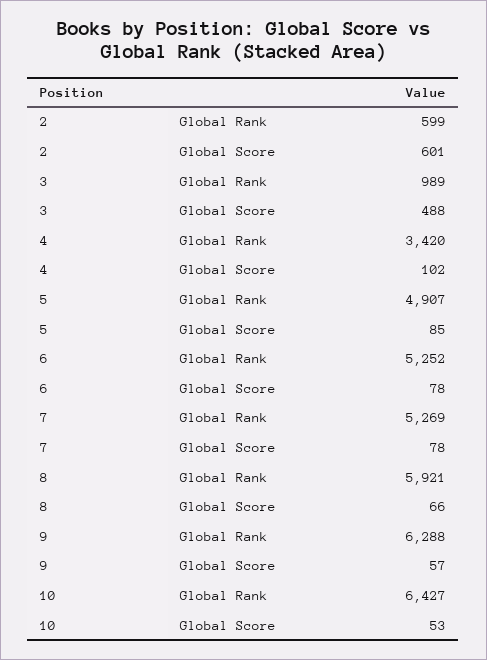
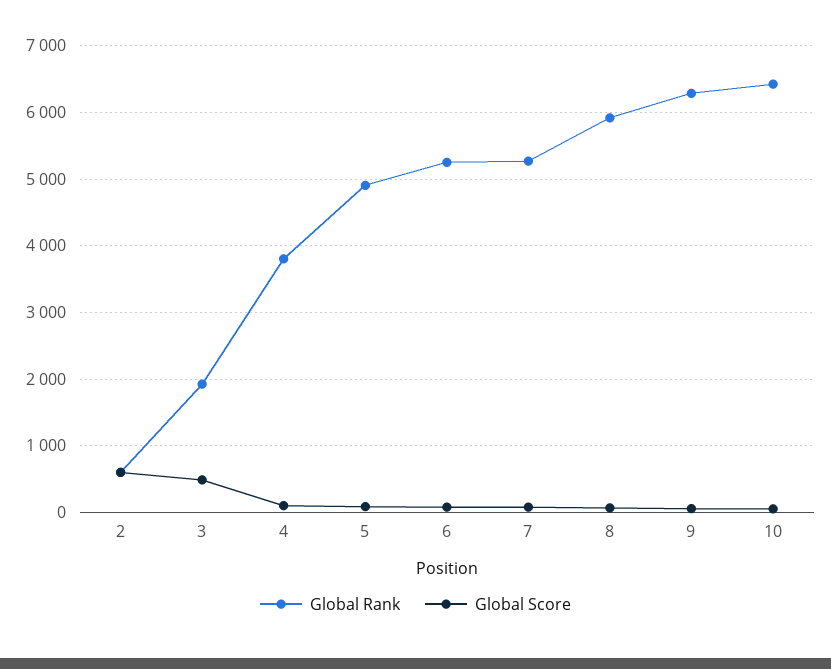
Global Rank, 3: 989 -> 1900
Global Rank, 4: 3420 -> 3800

